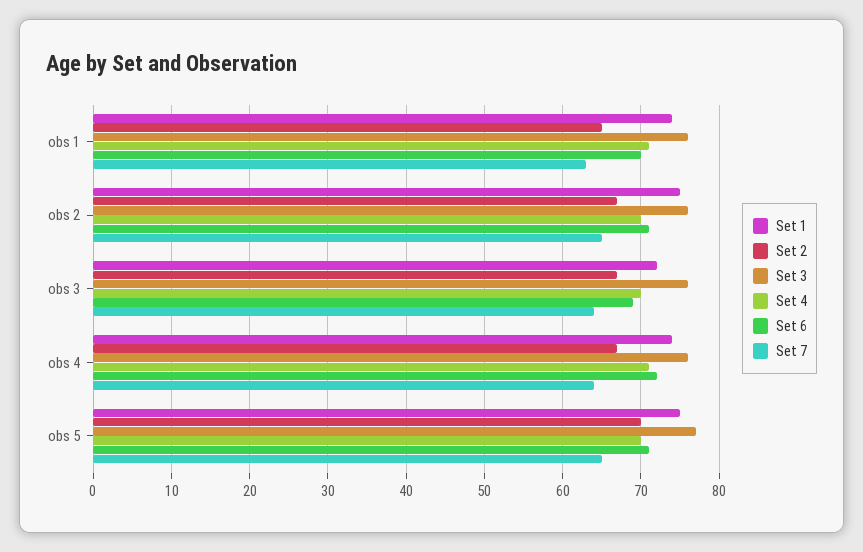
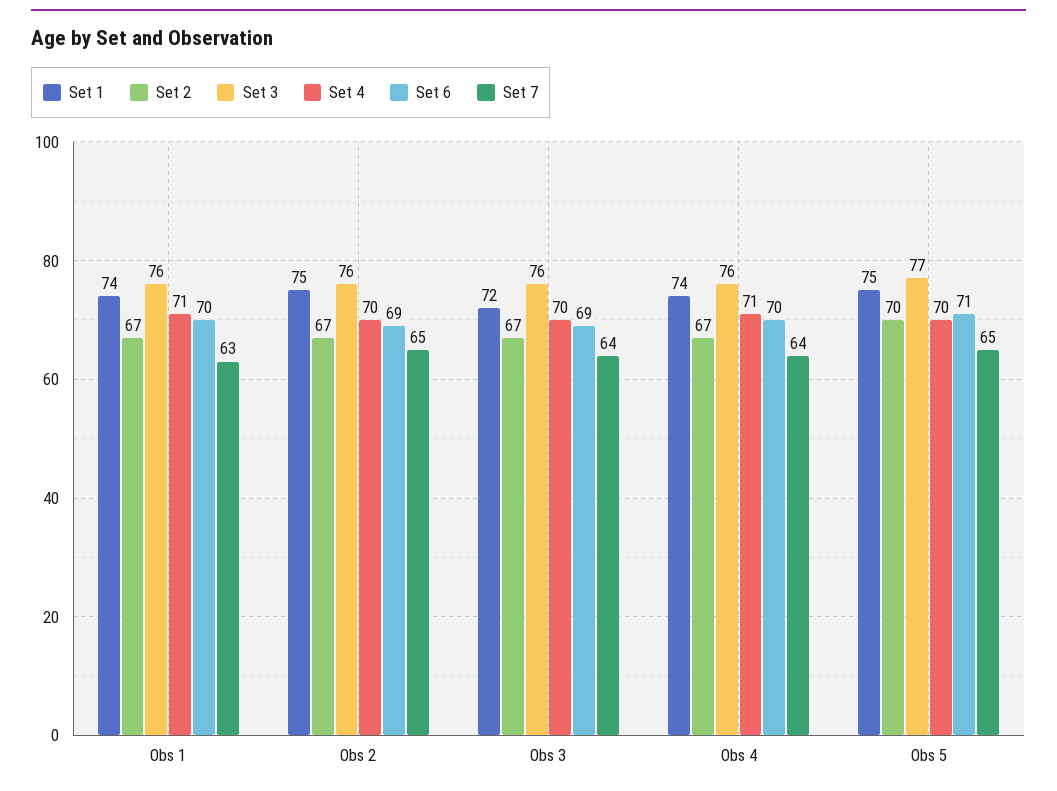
Set 2, obs 1: 65 -> 67
Set 6, obs 2: 71 -> 69
Set 6, obs 4: 72 -> 70

